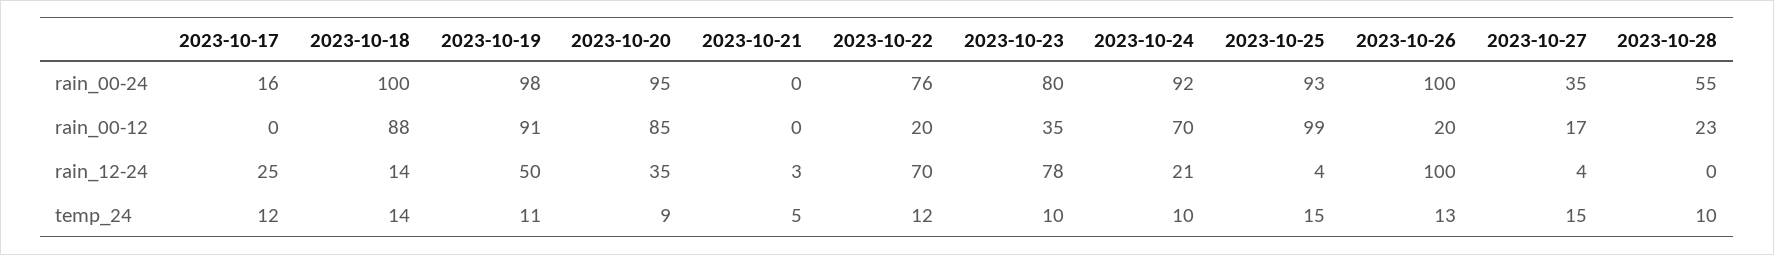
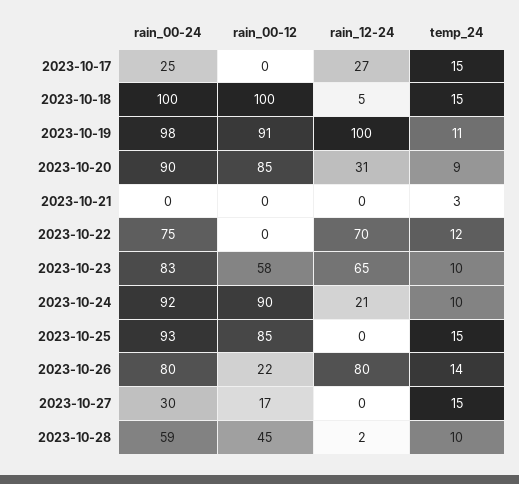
2023-10-17, rain_00-24: 16 -> 25
2023-10-20, rain_00-24: 95 -> 90
2023-10-22, rain_00-24: 76 -> 75
2023-10-23, rain_00-24: 80 -> 83
2023-10-26, rain_00-24: 100 -> 80
2023-10-27, rain_00-24: 35 -> 30
2023-10-28, rain_00-24: 55 -> 59
2023-10-18, rain_00-12: 88 -> 100
2023-10-22, rain_00-12: 20 -> 0
2023-10-23, rain_00-12: 35 -> 58
2023-10-24, rain_00-12: 70 -> 90
2023-10-25, rain_00-12: 99 -> 85
2023-10-26, rain_00-12: 20 -> 22
2023-10-28, rain_00-12: 23 -> 45
2023-10-17, rain_12-24: 25 -> 27
2023-10-18, rain_12-24: 14 -> 5
2023-10-19, rain_12-24: 50 -> 100
2023-10-20, rain_12-24: 35 -> 31
2023-10-21, rain_12-24: 3 -> 0
2023-10-23, rain_12-24: 78 -> 65
2023-10-25, rain_12-24: 4 -> 0
2023-10-26, rain_12-24: 100 -> 80
2023-10-27, rain_12-24: 4 -> 0
2023-10-28, rain_12-24: 0 -> 2
2023-10-17, temp_24: 12 -> 15
2023-10-18, temp_24: 14 -> 15
2023-10-21, temp_24: 5 -> 3
2023-10-26, temp_24: 13 -> 14

